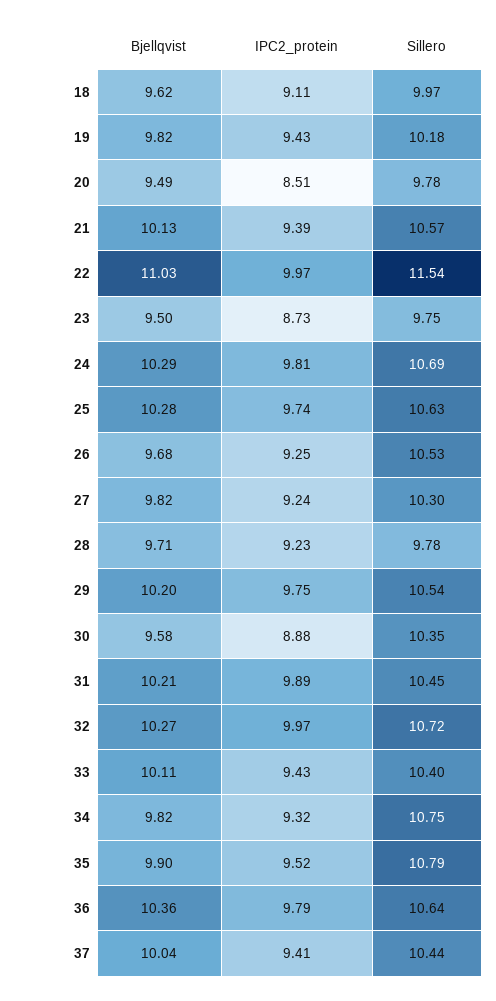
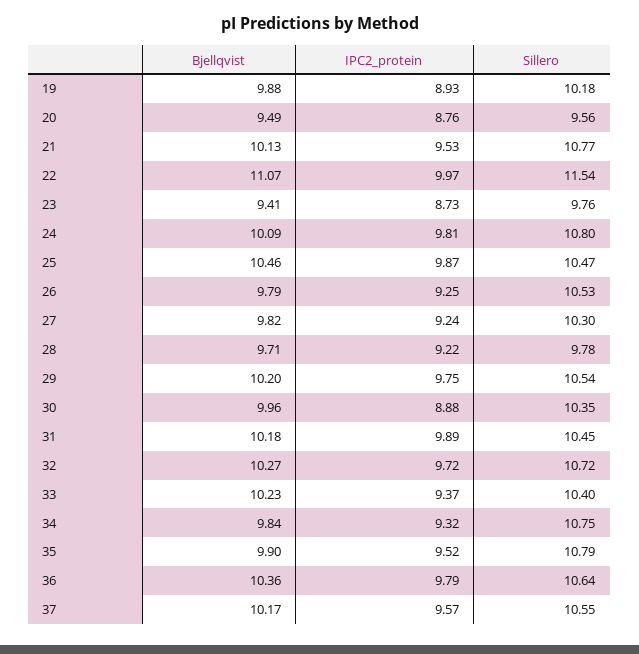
Bjellqvist, 18: 9.62 -> none
IPC2_protein, 18: 9.11 -> none
Sillero, 18: 9.97 -> none
Bjellqvist, 19: 9.82 -> 9.88
IPC2_protein, 19: 9.43 -> 8.93
IPC2_protein, 20: 8.51 -> 8.76
Sillero, 20: 9.78 -> 9.56
IPC2_protein, 21: 9.39 -> 9.53
Sillero, 21: 10.57 -> 10.77
Bjellqvist, 22: 11.03 -> 11.07
Bjellqvist, 23: 9.5 -> 9.41
Sillero, 23: 9.75 -> 9.76
Bjellqvist, 24: 10.29 -> 10.09
Sillero, 24: 10.69 -> 10.8
Bjellqvist, 25: 10.28 -> 10.46
IPC2_protein, 25: 9.74 -> 9.87
Sillero, 25: 10.63 -> 10.47
Bjellqvist, 26: 9.68 -> 9.79
IPC2_protein, 28: 9.23 -> 9.22
Bjellqvist, 30: 9.58 -> 9.96
Bjellqvist, 31: 10.21 -> 10.18
IPC2_protein, 32: 9.97 -> 9.72
Bjellqvist, 33: 10.11 -> 10.23
IPC2_protein, 33: 9.43 -> 9.37
Bjellqvist, 34: 9.82 -> 9.84
Bjellqvist, 37: 10.04 -> 10.17
IPC2_protein, 37: 9.41 -> 9.57
Sillero, 37: 10.44 -> 10.55

